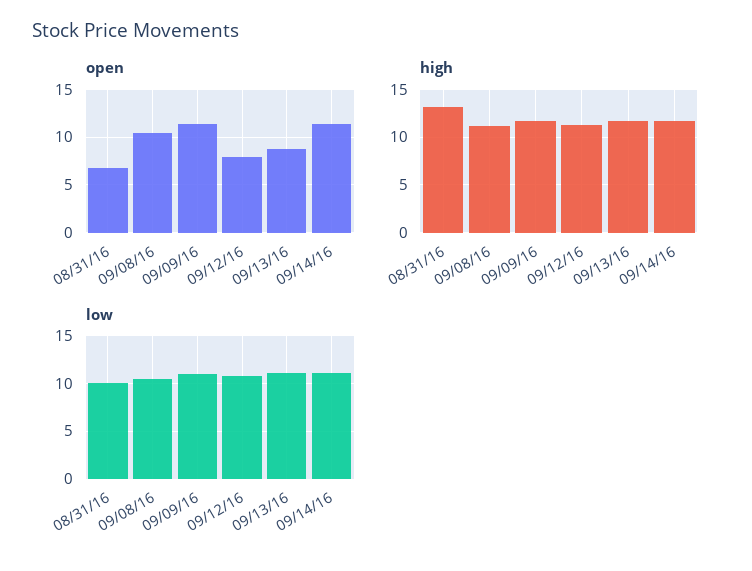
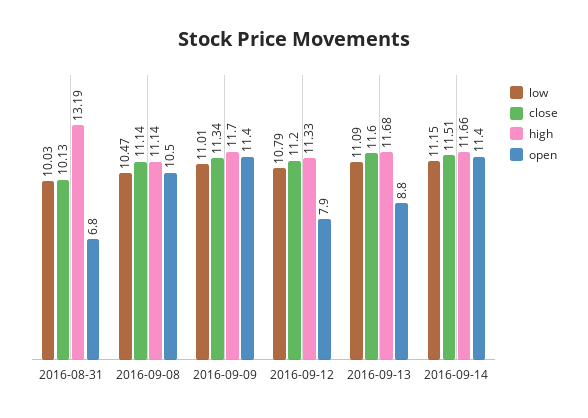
close, 08/31/16: none -> 10.13
close, 09/08/16: none -> 11.14
close, 09/09/16: none -> 11.34
close, 09/12/16: none -> 11.2
close, 09/13/16: none -> 11.6
close, 09/14/16: none -> 11.51

